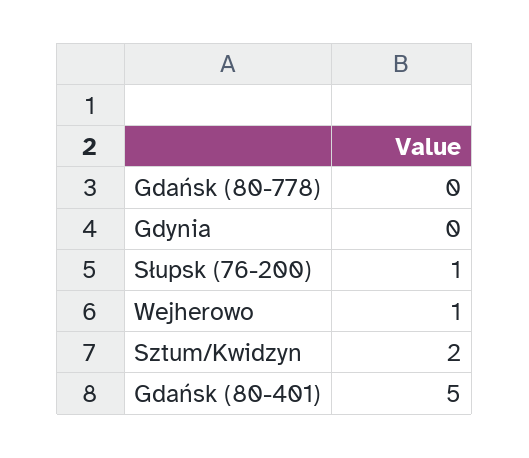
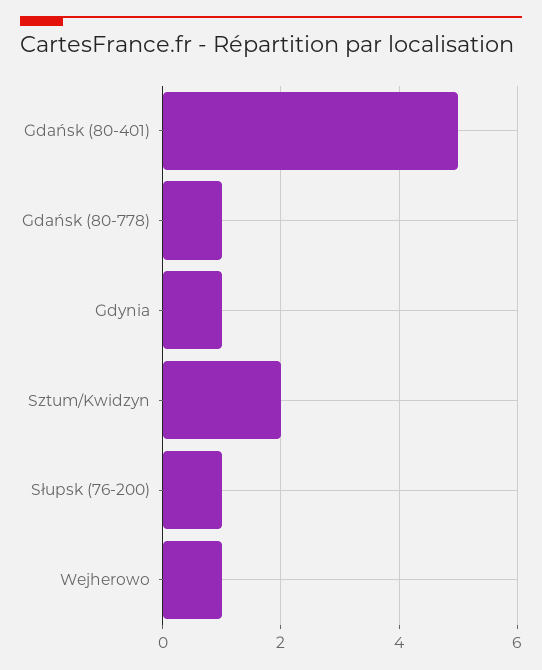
Gdańsk (80-778): 0 -> 1
Gdynia: 0 -> 1

